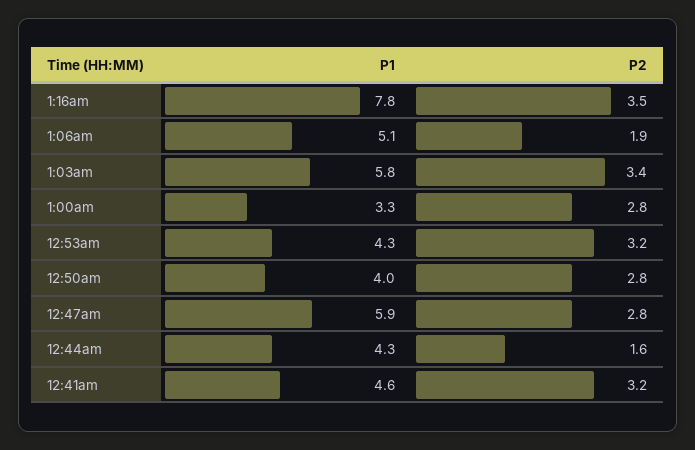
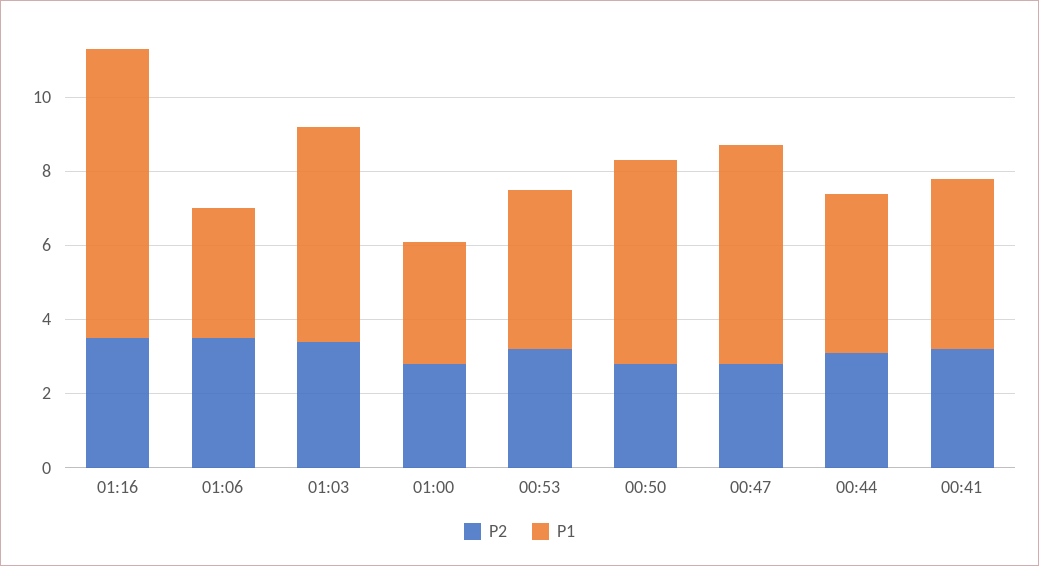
P1, 1:06am: 5.1 -> 3.5
P2, 1:06am: 1.9 -> 3.5
P1, 12:50am: 4 -> 5.5
P2, 12:44am: 1.6 -> 3

